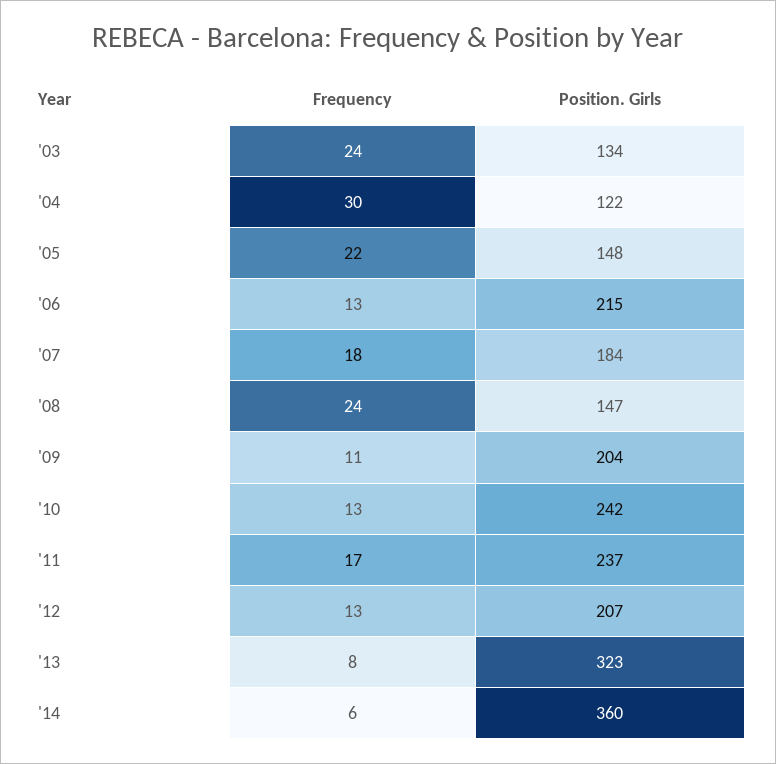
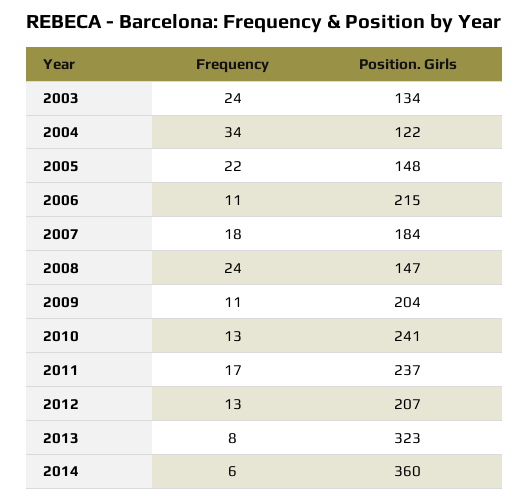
Frequency, '04: 30 -> 34
Frequency, '06: 13 -> 11
Position. Girls, '10: 242 -> 241

